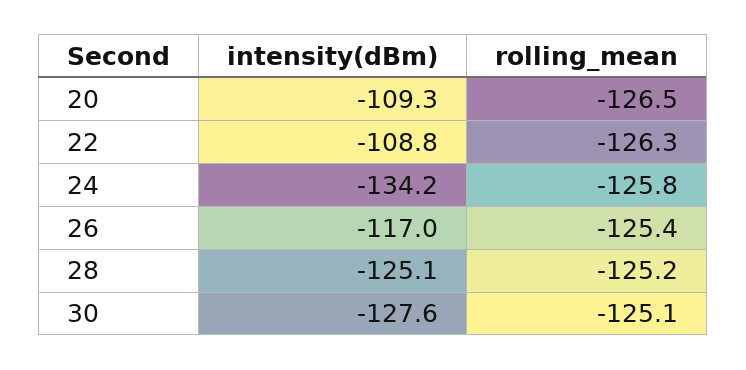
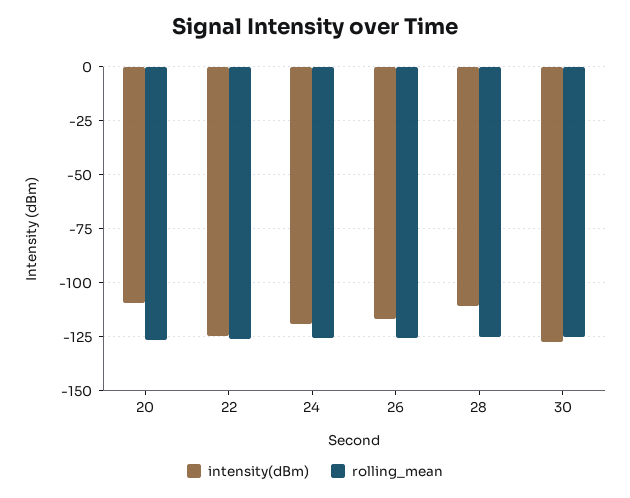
intensity(dBm), 22: -108.8 -> -125
intensity(dBm), 24: -134.2 -> -120
intensity(dBm), 28: -125.1 -> -110

